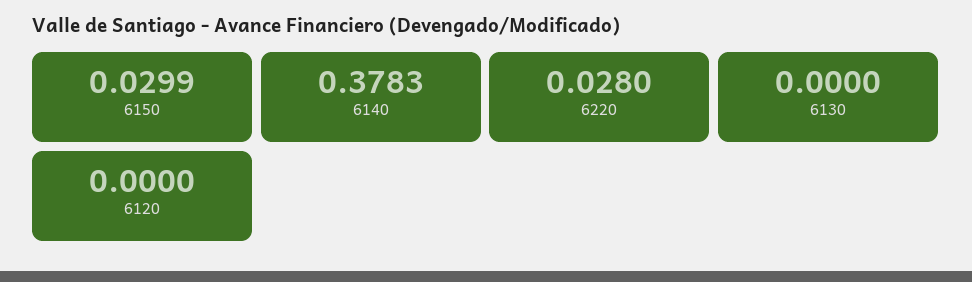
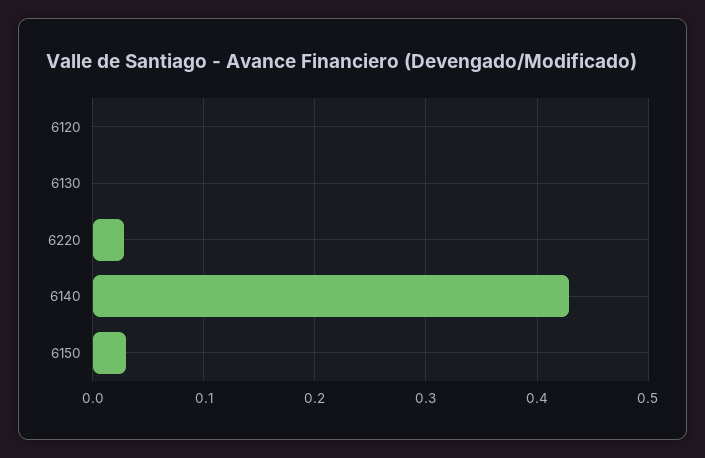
6140: 0.3783 -> 0.43

